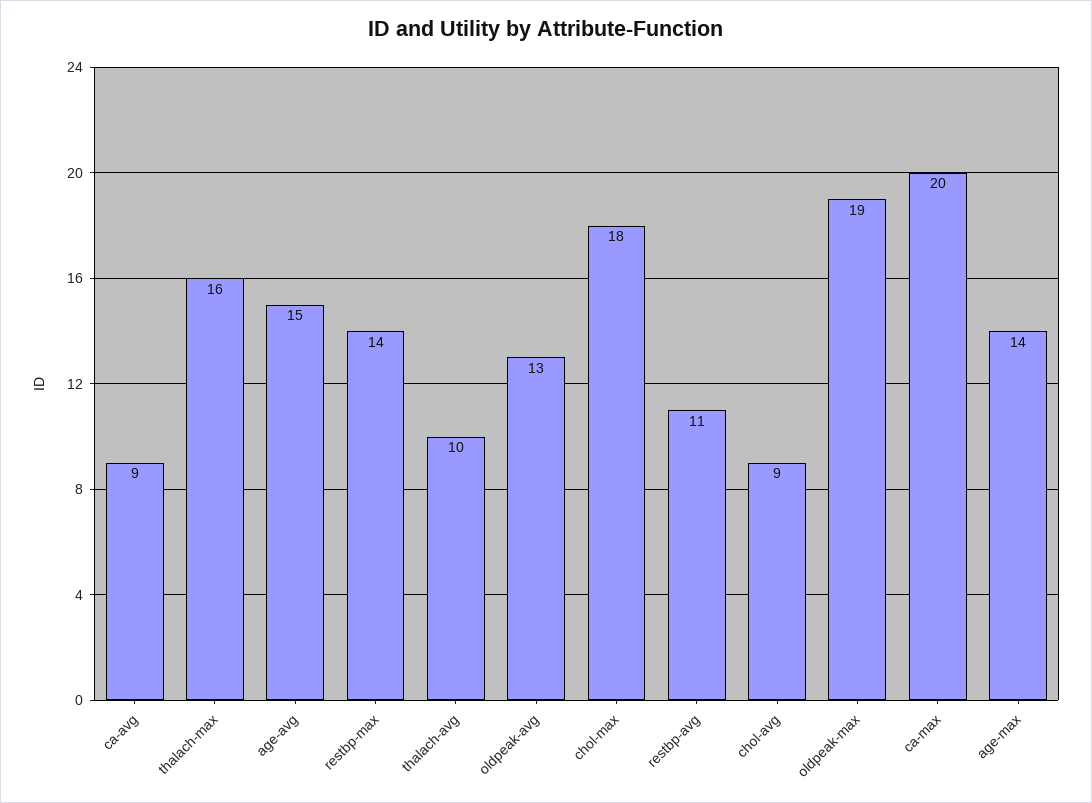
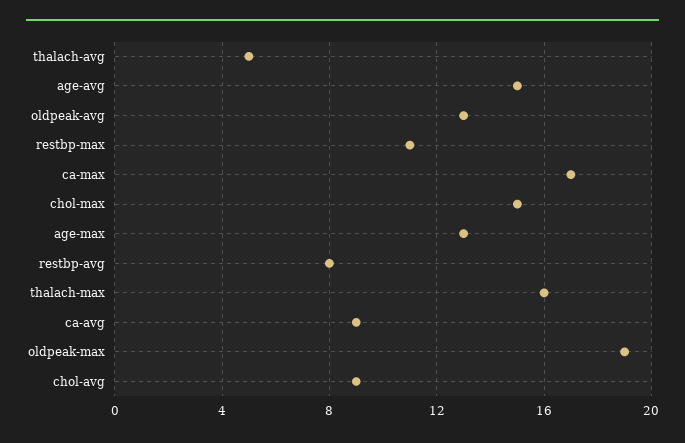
restbp-max: 14 -> 11
thalach-avg: 10 -> 5
chol-max: 18 -> 15
restbp-avg: 11 -> 8
ca-max: 20 -> 17
age-max: 14 -> 13

